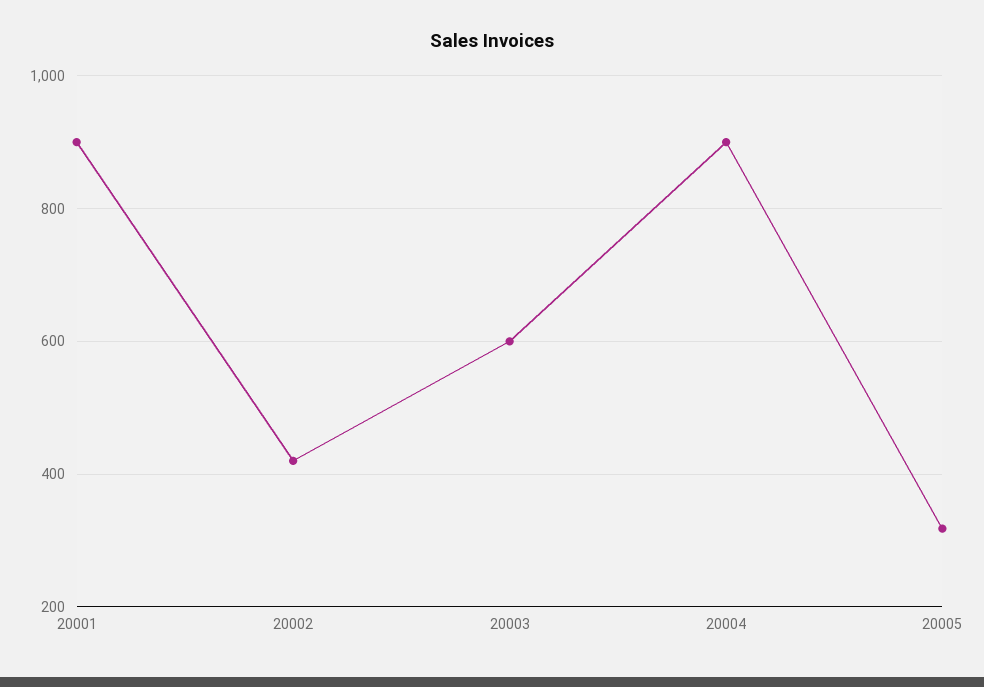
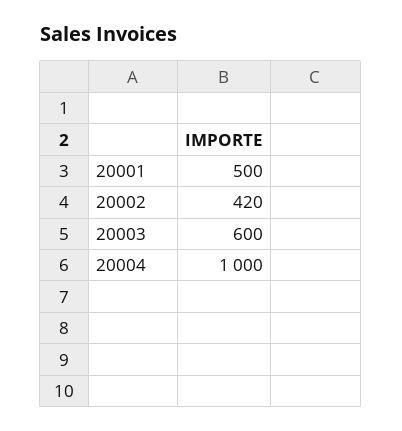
20001: 900 -> 500
20004: 900 -> 1000
20005: 320 -> none

